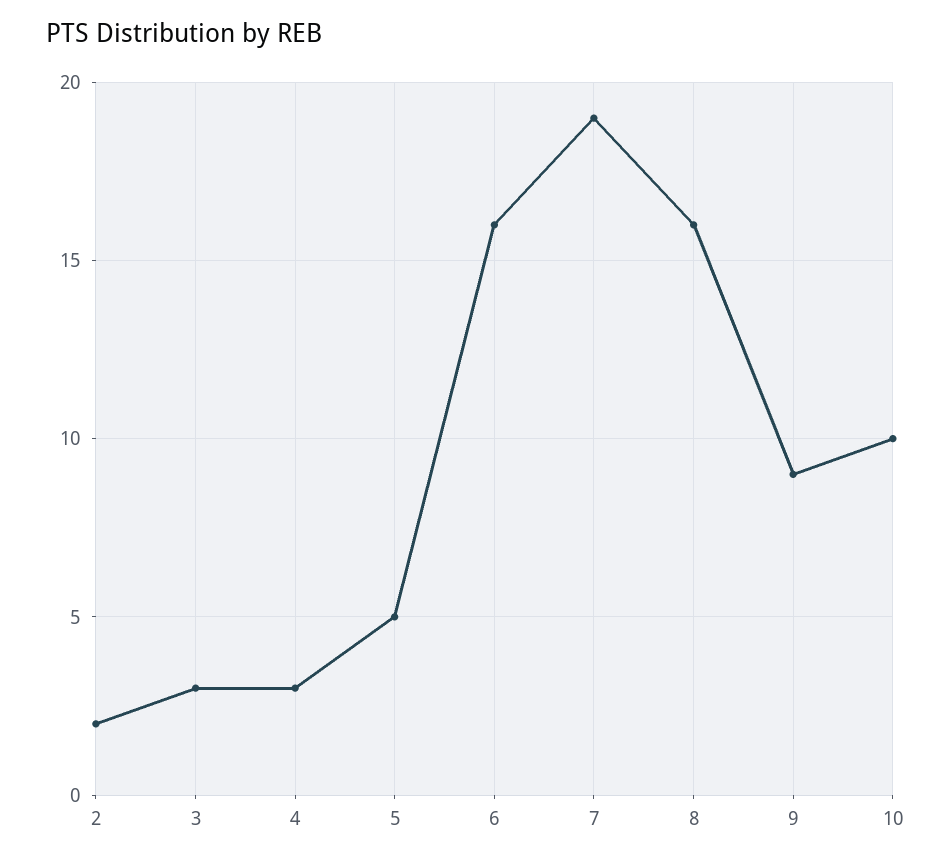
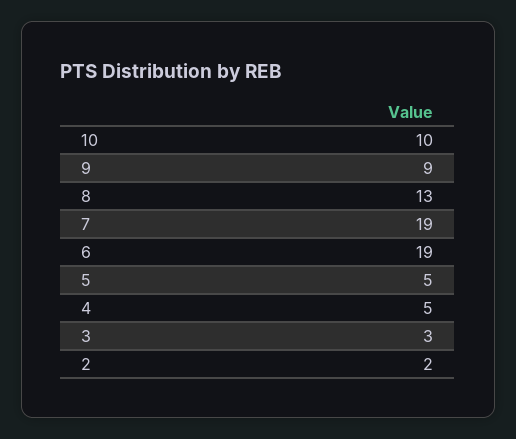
4: 3 -> 5
6: 16 -> 19
8: 16 -> 13

